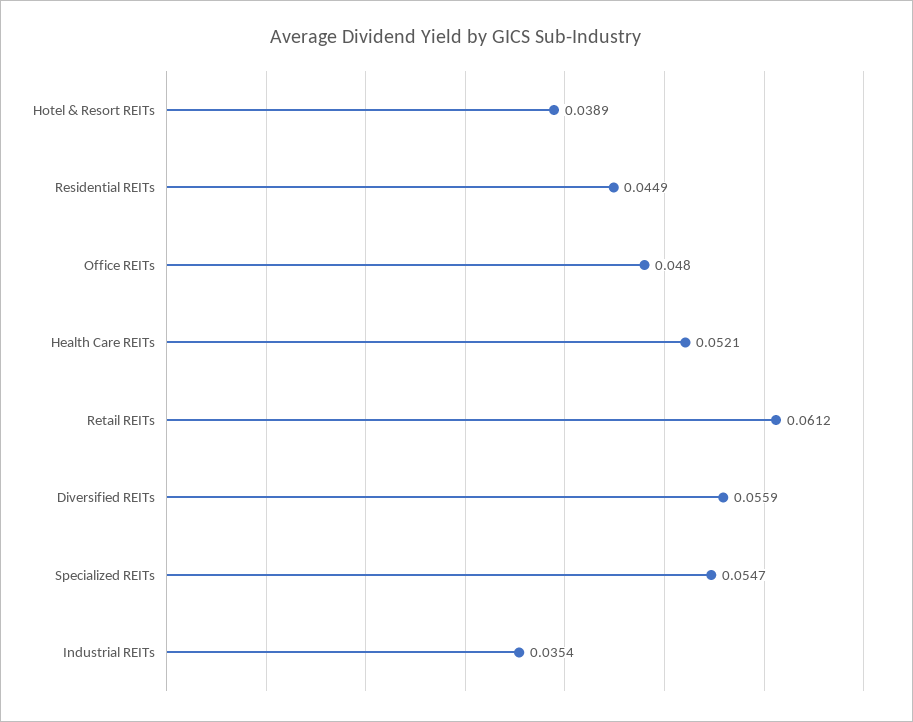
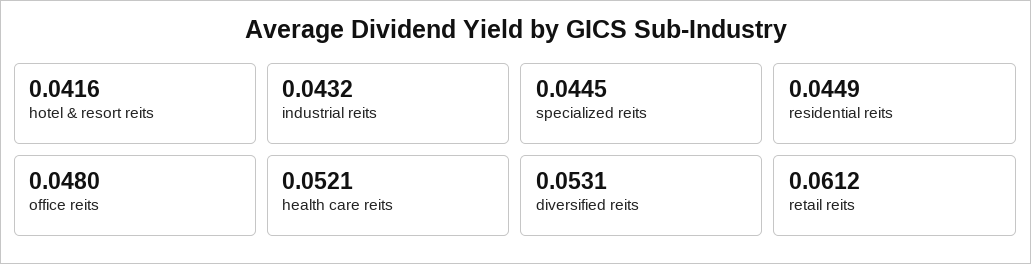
Hotel & Resort REITs: 0.0389 -> 0.0416
Diversified REITs: 0.0559 -> 0.0531
Specialized REITs: 0.0547 -> 0.0445
Industrial REITs: 0.0354 -> 0.0432

